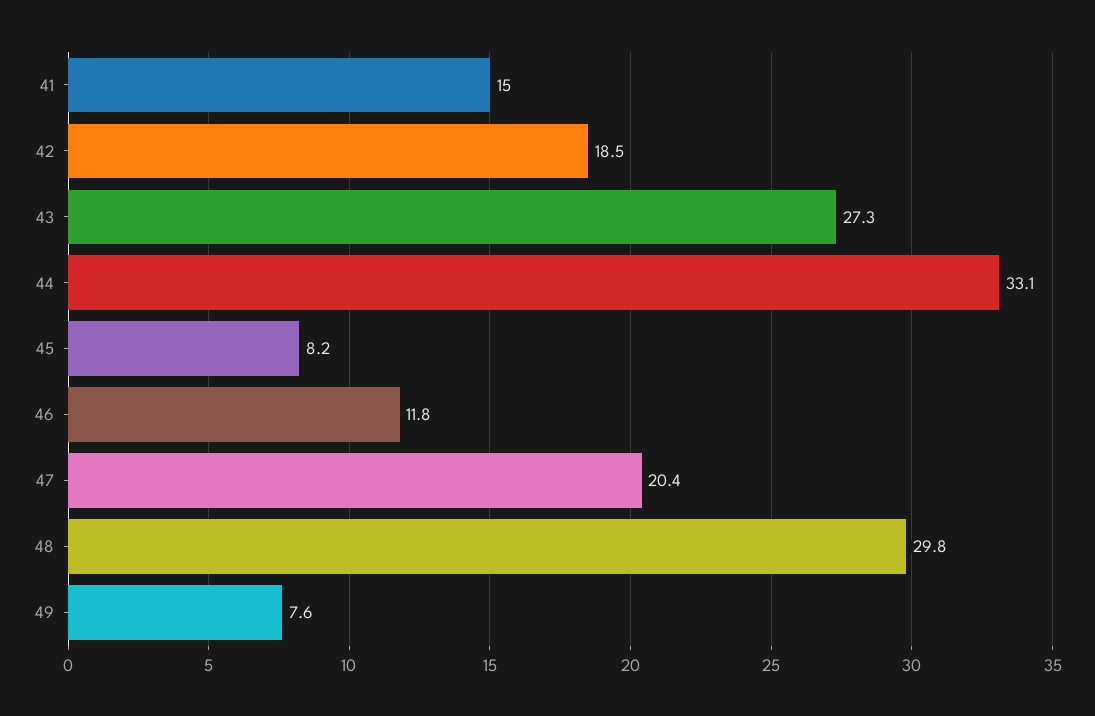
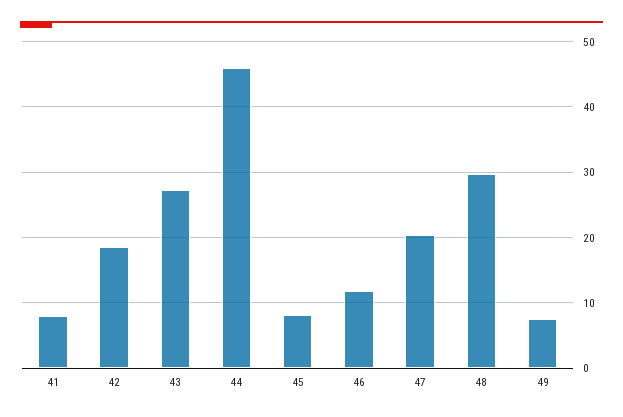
41: 15 -> 8
44: 33.1 -> 46

